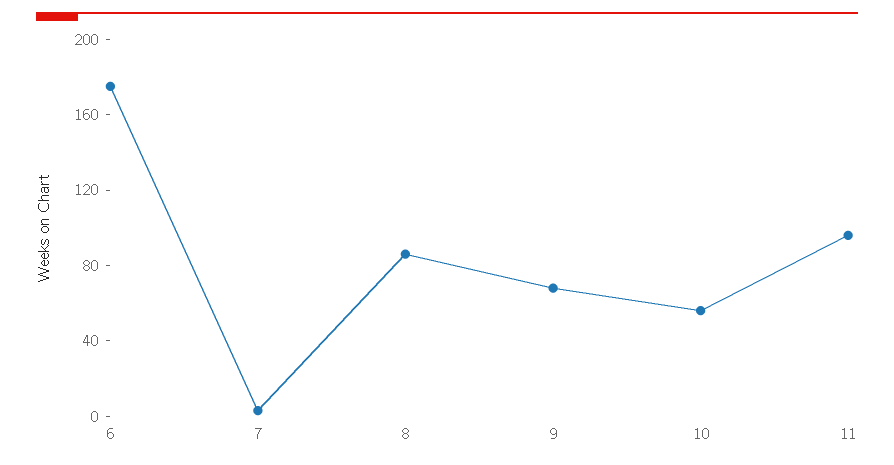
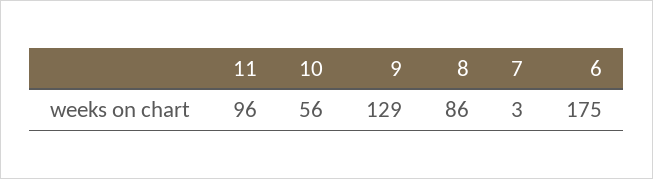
9: 70 -> 129

